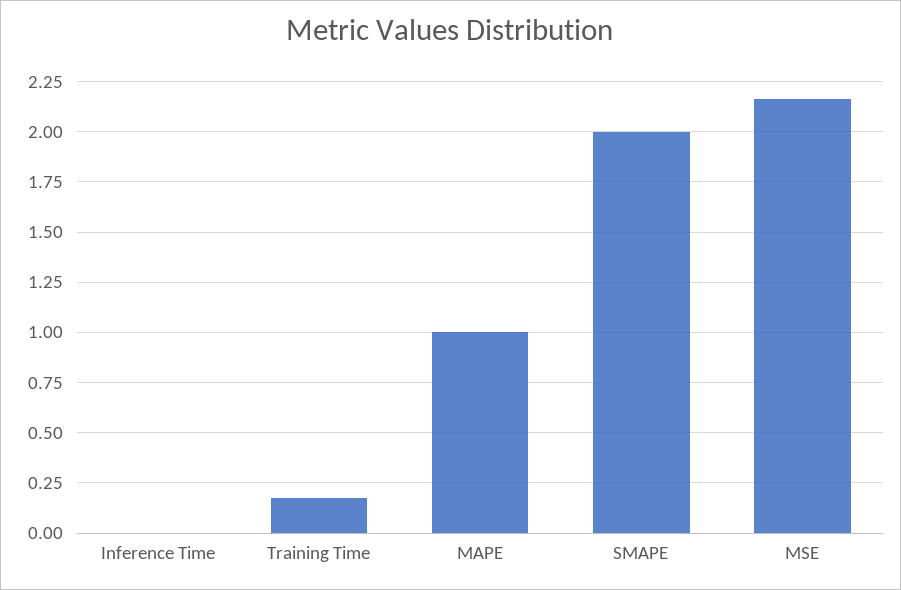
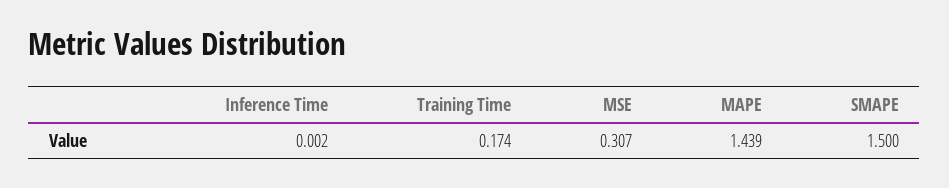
MAPE: 1 -> 1.439
SMAPE: 2 -> 1.5
MSE: 2.15 -> 0.307

